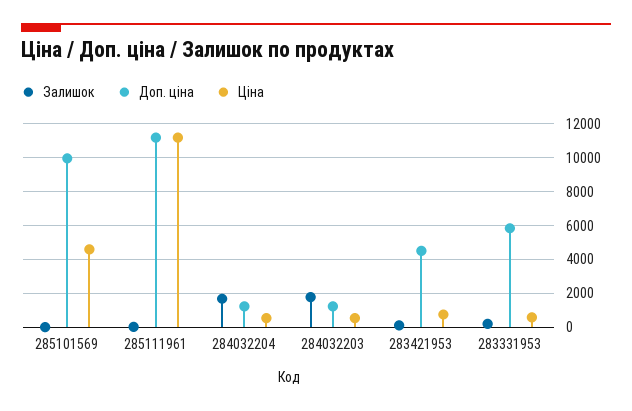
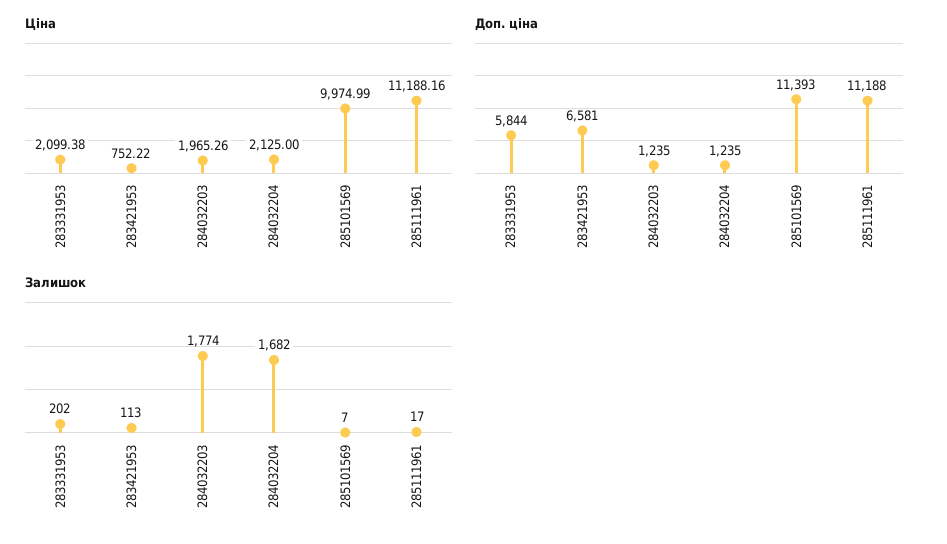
Доп. ціна, 285101569: 10000 -> 11393
Ціна, 285101569: 4500 -> 9974.99
Ціна, 284032204: 500 -> 2125
Ціна, 284032203: 500 -> 1965.26
Доп. ціна, 283421953: 4500 -> 6581
Ціна, 283331953: 500 -> 2099.38

